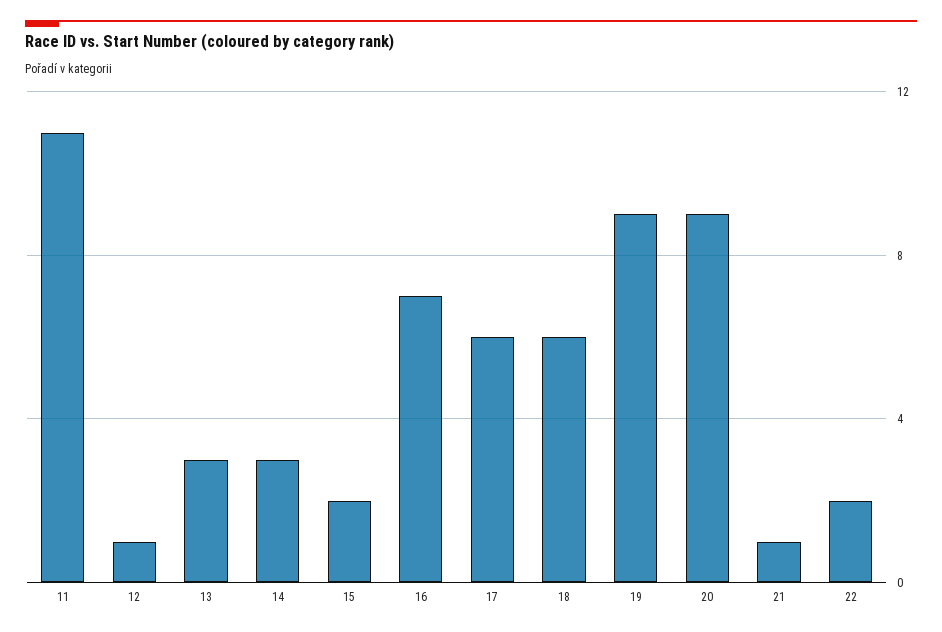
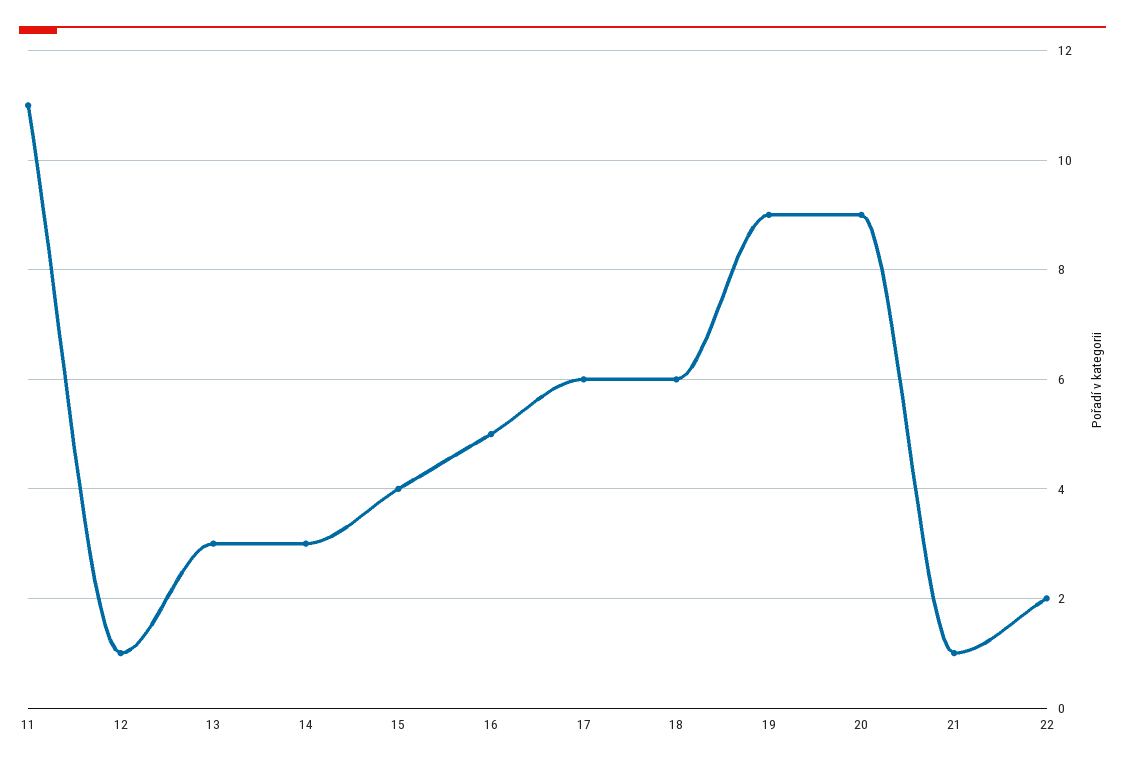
15: 2 -> 4
16: 7 -> 5

